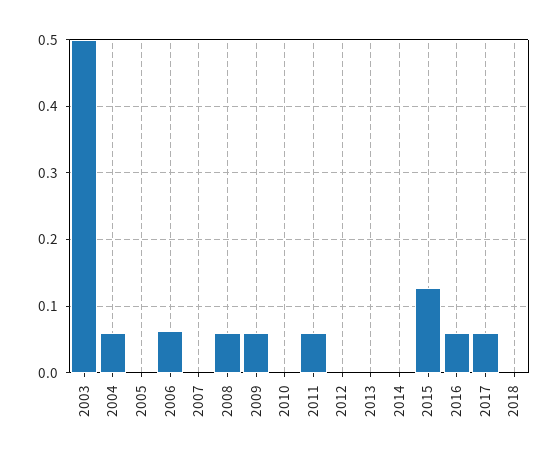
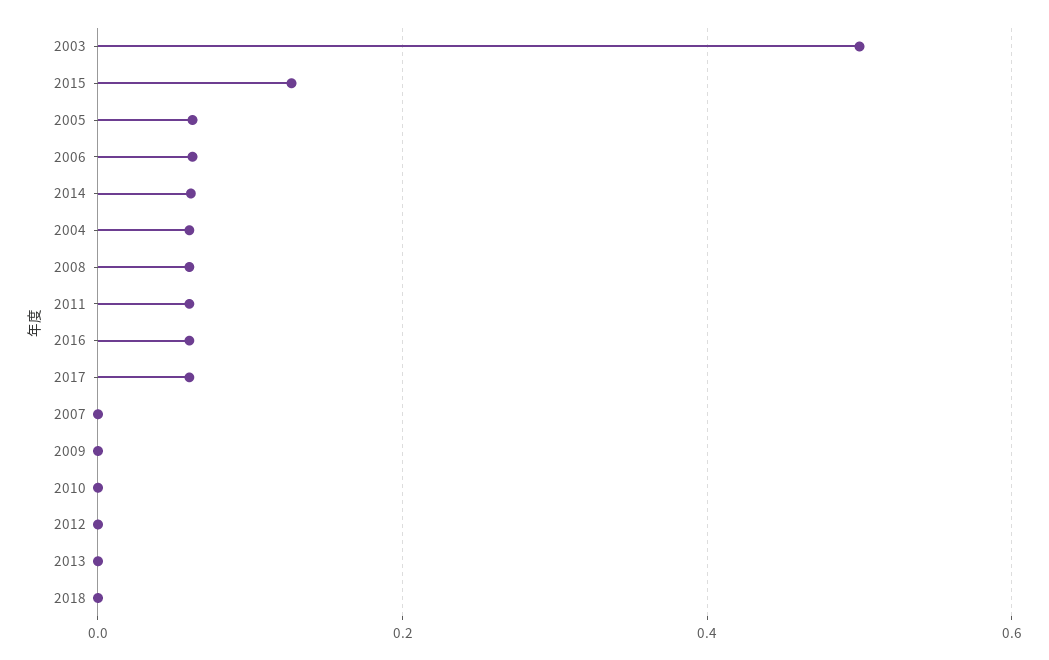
2005: 0 -> 0.06
2009: 0.06 -> 0
2014: 0 -> 0.06

